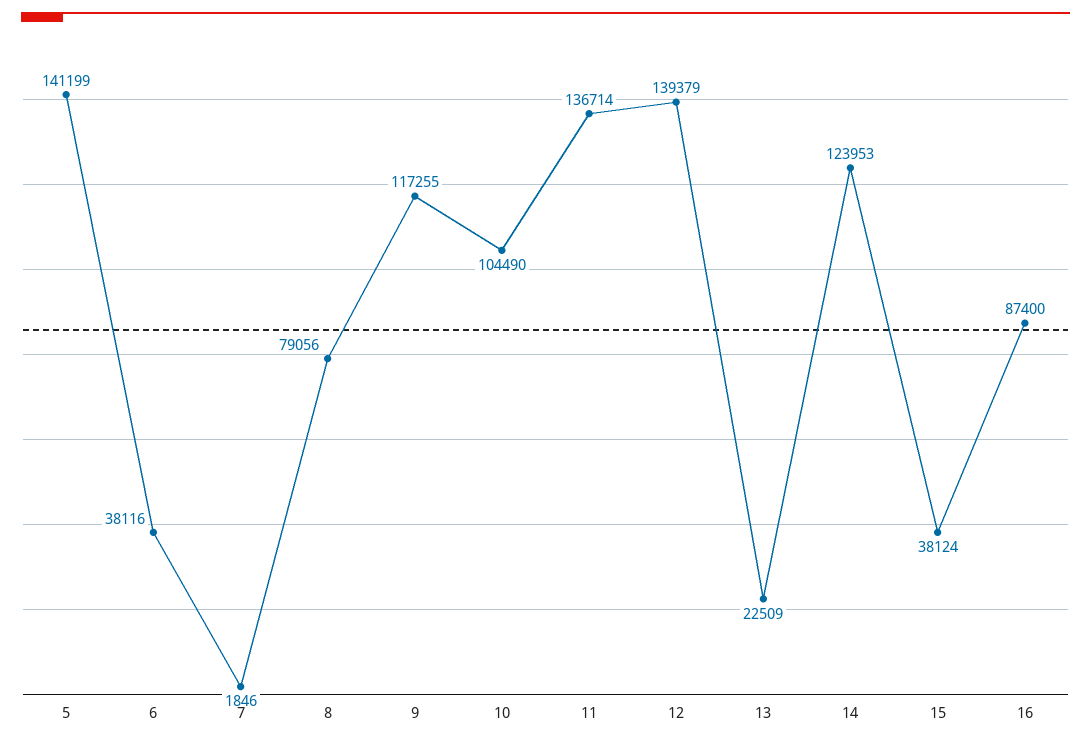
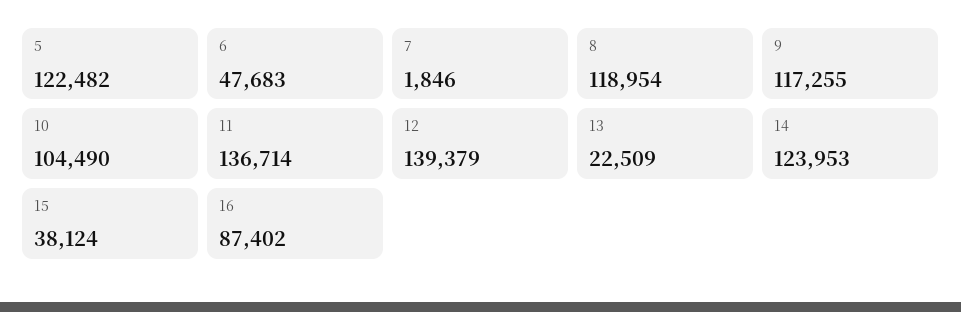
5: 141199 -> 122482
6: 38116 -> 47683
8: 79056 -> 118954
16: 87400 -> 87402

